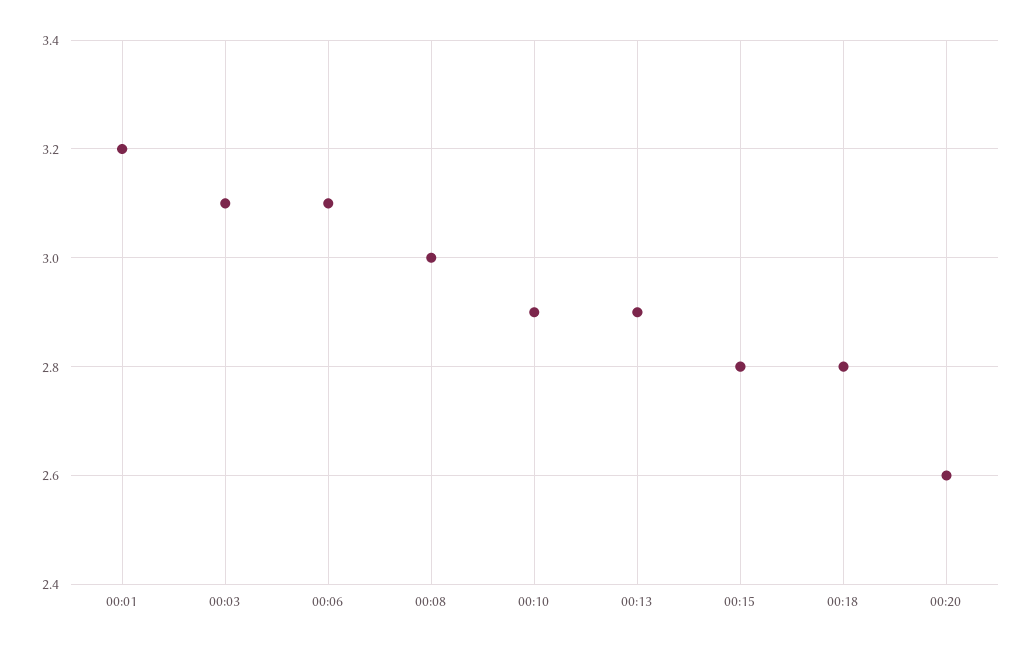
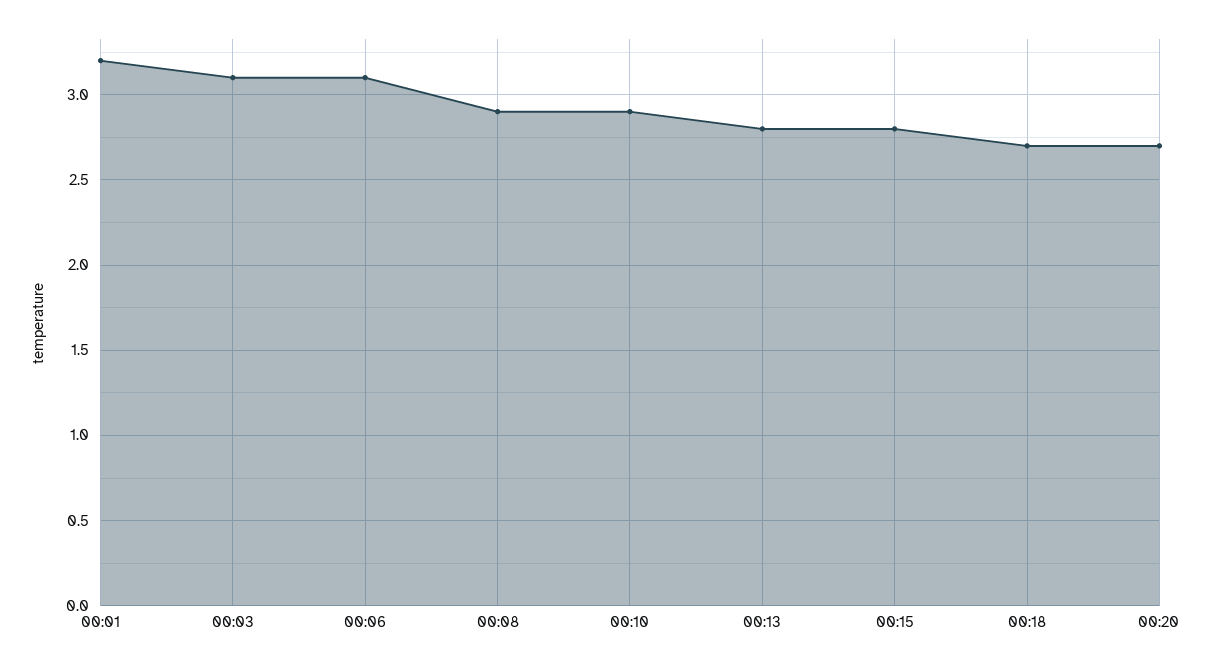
00:08: 3 -> 2.9
00:13: 2.9 -> 2.8
00:18: 2.8 -> 2.7
00:20: 2.6 -> 2.7

